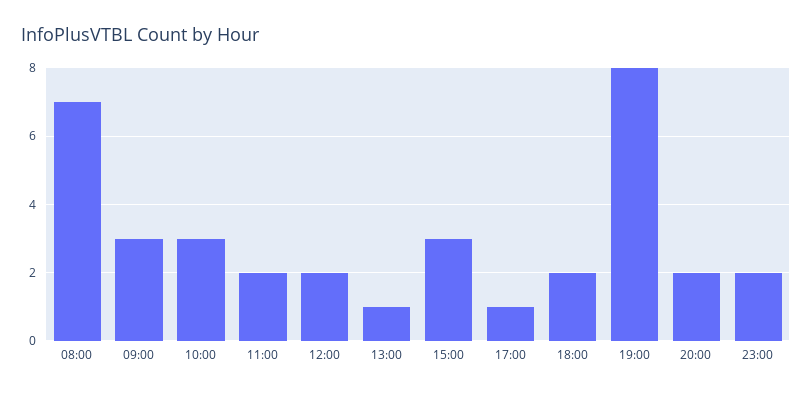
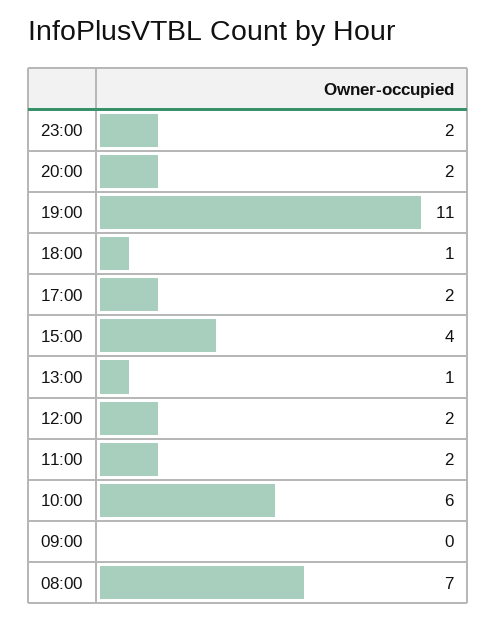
09:00: 3 -> 0
10:00: 3 -> 6
15:00: 3 -> 4
17:00: 1 -> 2
18:00: 2 -> 1
19:00: 8 -> 11

